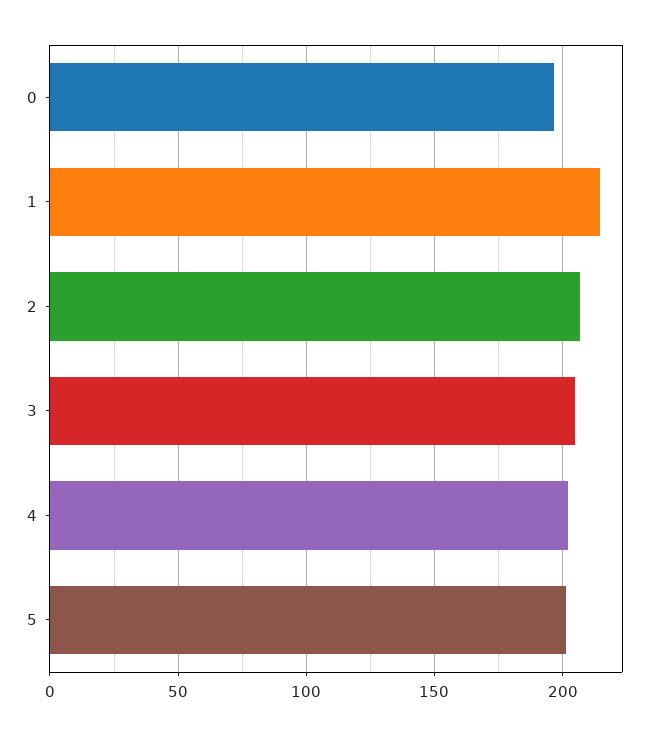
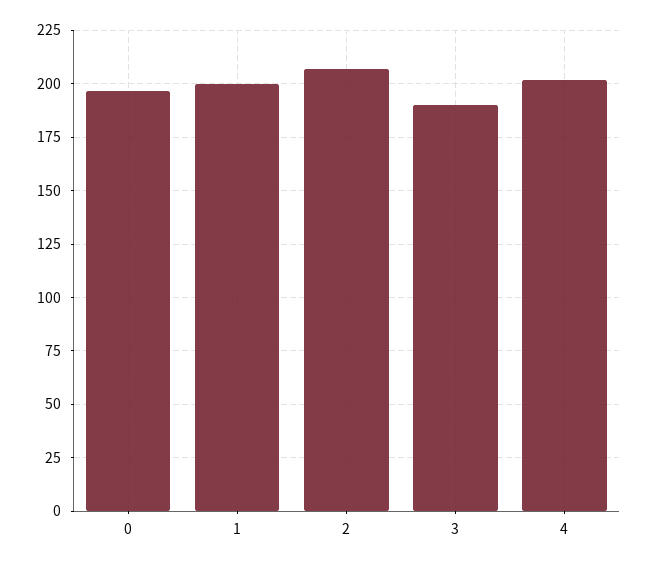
1: 215 -> 200
3: 205 -> 190
5: 200 -> none

